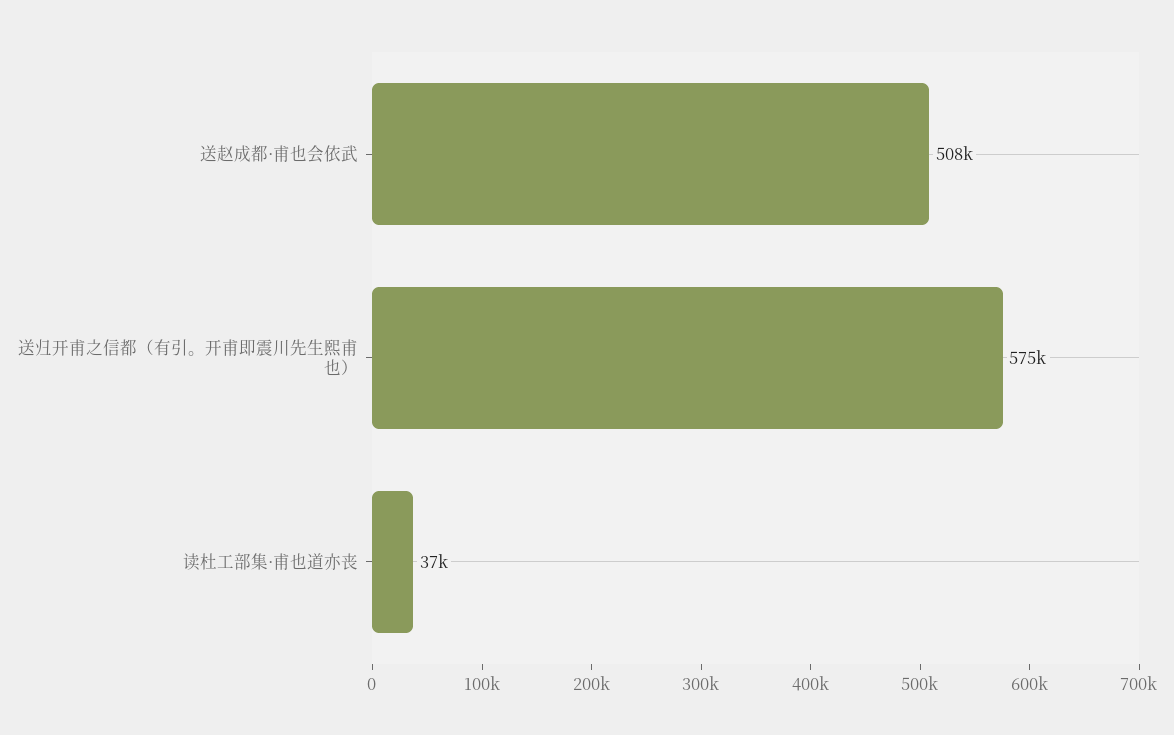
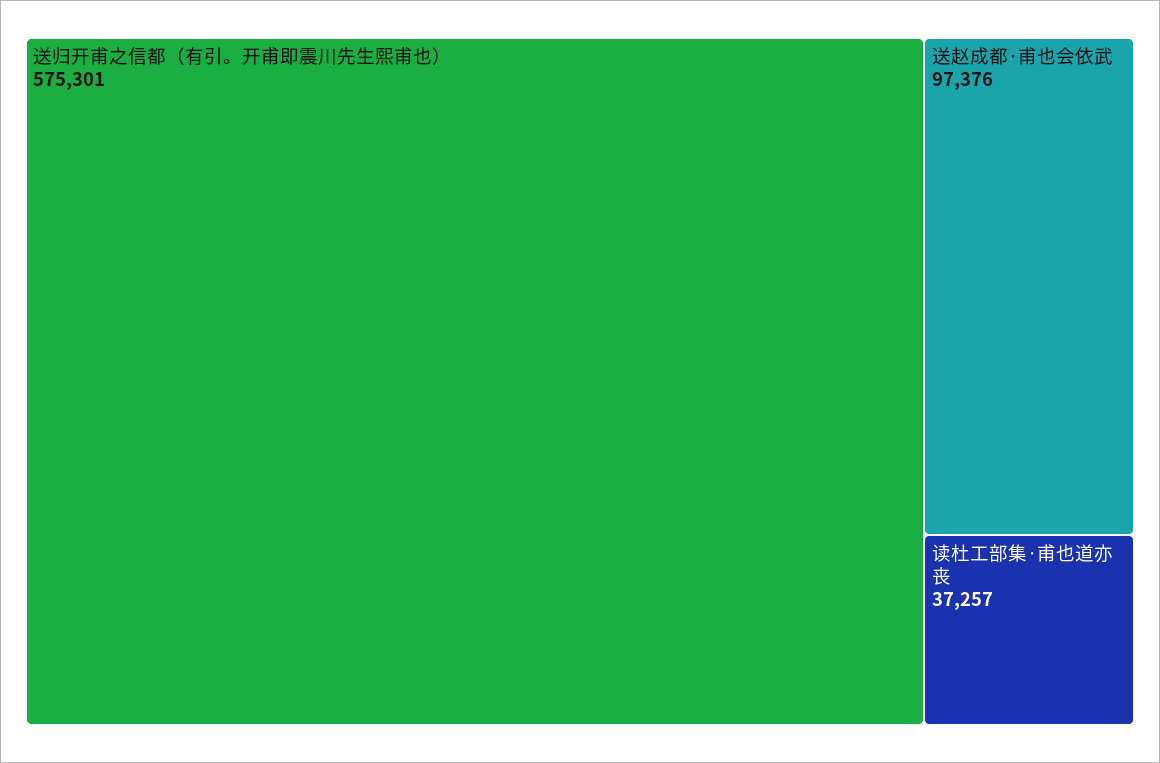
送赵成都·甫也会依武: 508000 -> 97376

